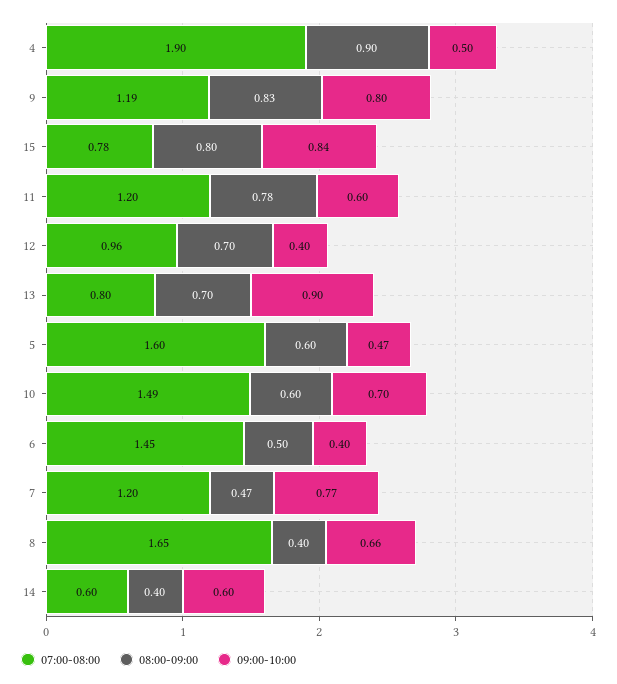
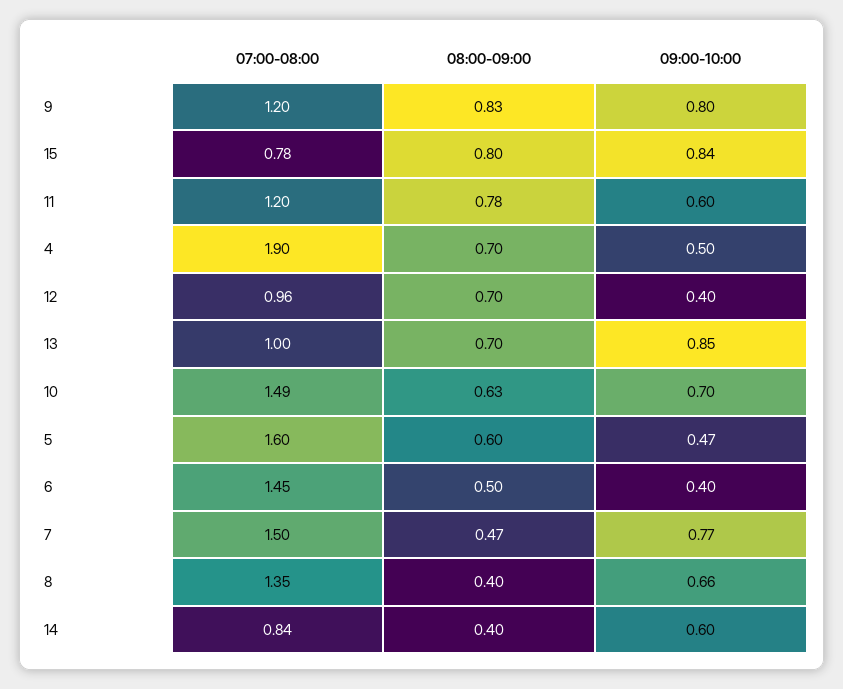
08:00-09:00, 4: 0.9 -> 0.7
07:00-08:00, 9: 1.19 -> 1.2
07:00-08:00, 13: 0.8 -> 1
09:00-10:00, 13: 0.9 -> 0.85
08:00-09:00, 10: 0.6 -> 0.63
07:00-08:00, 7: 1.2 -> 1.5
07:00-08:00, 8: 1.65 -> 1.35
07:00-08:00, 14: 0.6 -> 0.84

